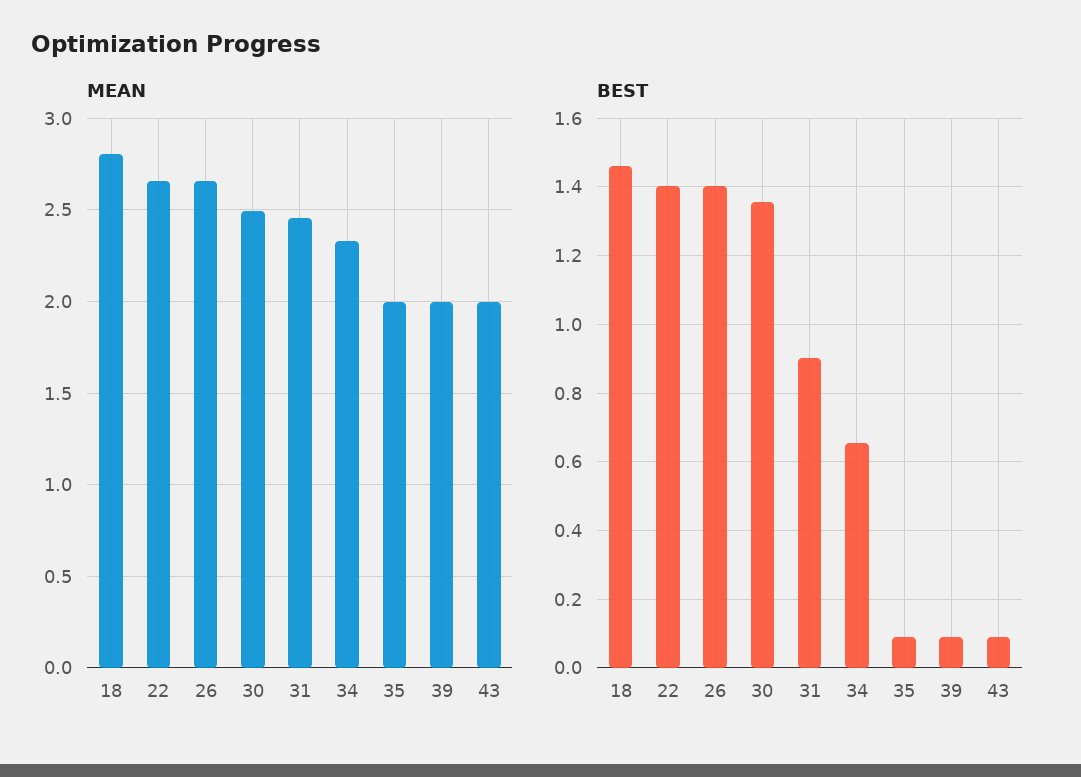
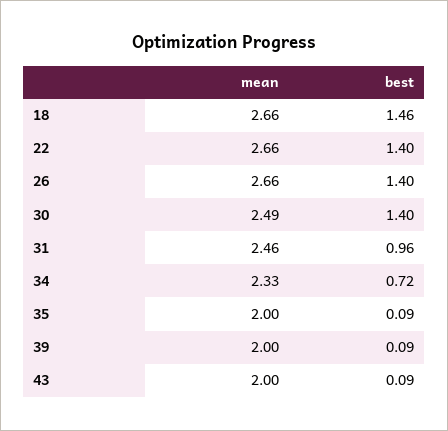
MEAN, 18: 2.8 -> 2.66
BEST, 30: 1.36 -> 1.4
BEST, 31: 0.9 -> 0.96
BEST, 34: 0.66 -> 0.72

